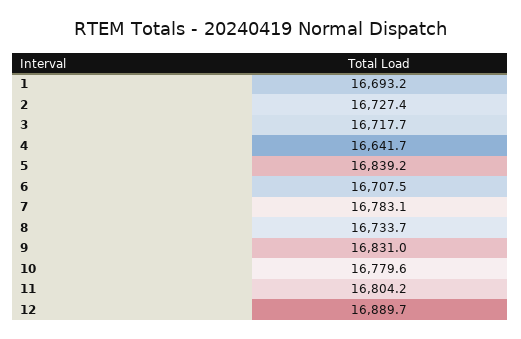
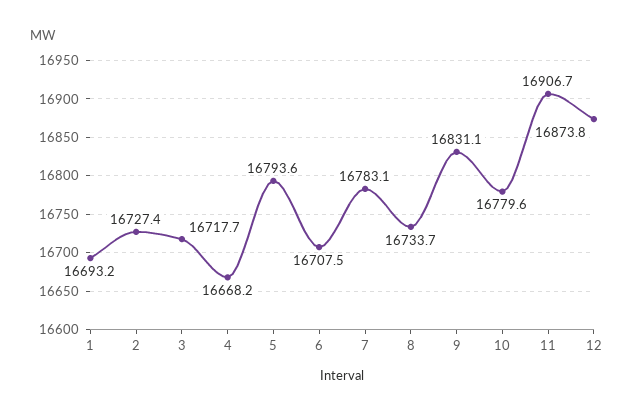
4: 16641.7 -> 16668.2
5: 16839.2 -> 16793.6
9: 16831 -> 16831.1
11: 16804.2 -> 16906.7
12: 16889.7 -> 16873.8

